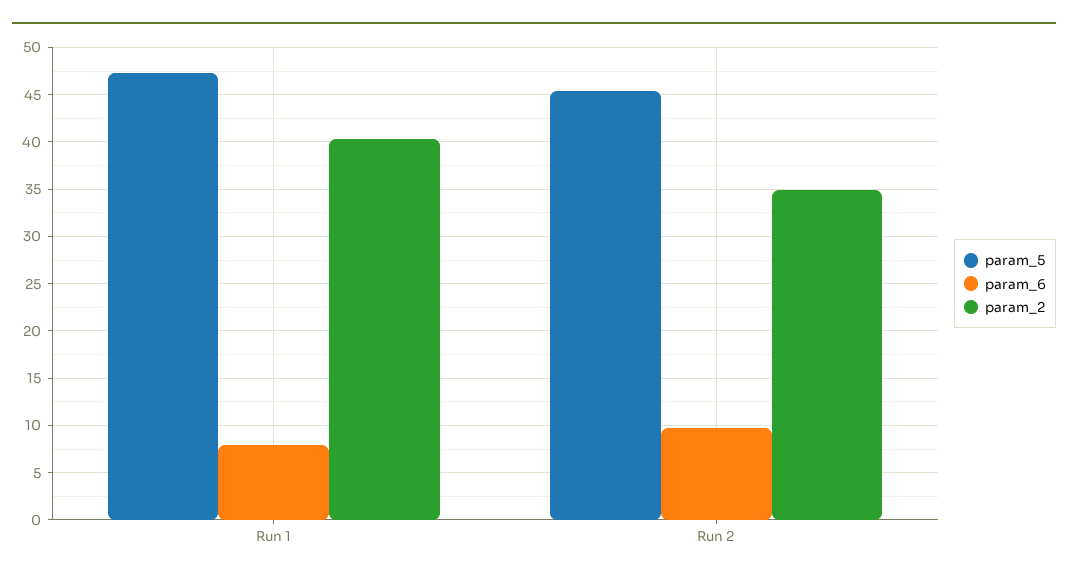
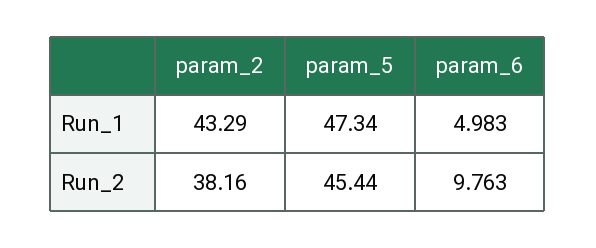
param_6, Run 1: 8 -> 4.983
param_2, Run 1: 40 -> 43.29
param_2, Run 2: 35 -> 38.16

